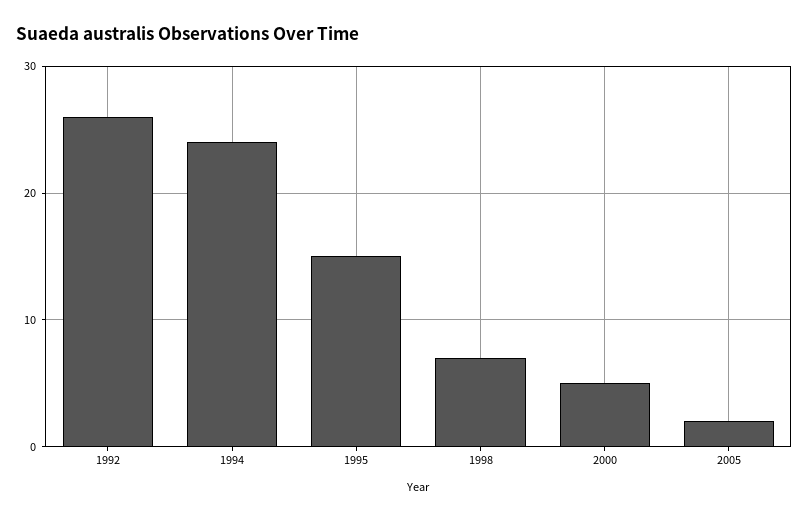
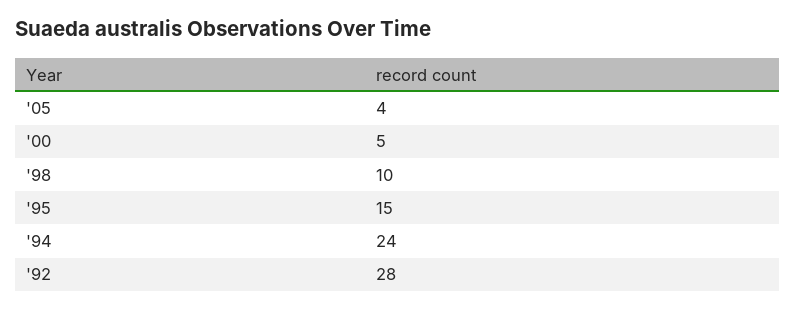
1992: 26 -> 28
1998: 7 -> 10
2005: 2 -> 4

